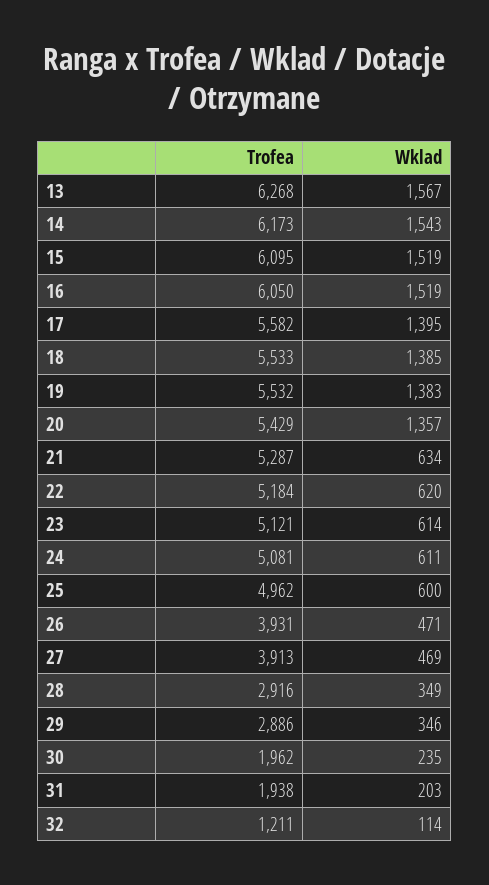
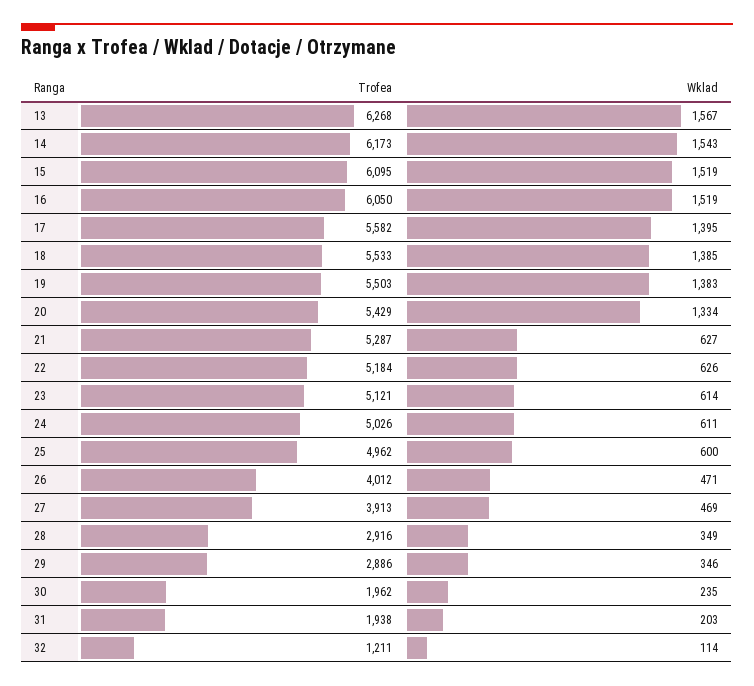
Trofea, 19: 5532 -> 5503
Wklad, 20: 1357 -> 1334
Wklad, 21: 634 -> 627
Wklad, 22: 620 -> 626
Trofea, 24: 5081 -> 5026
Trofea, 26: 3931 -> 4012

